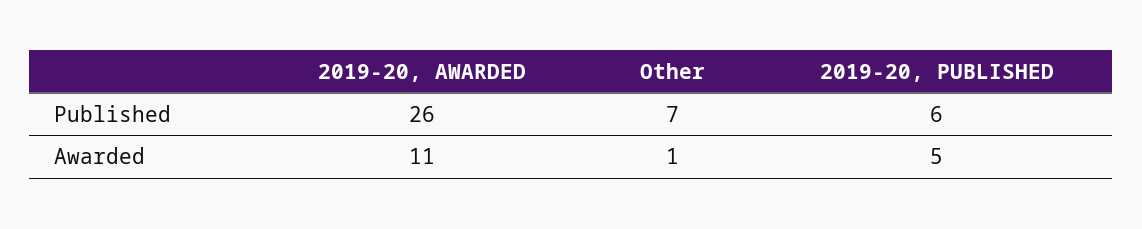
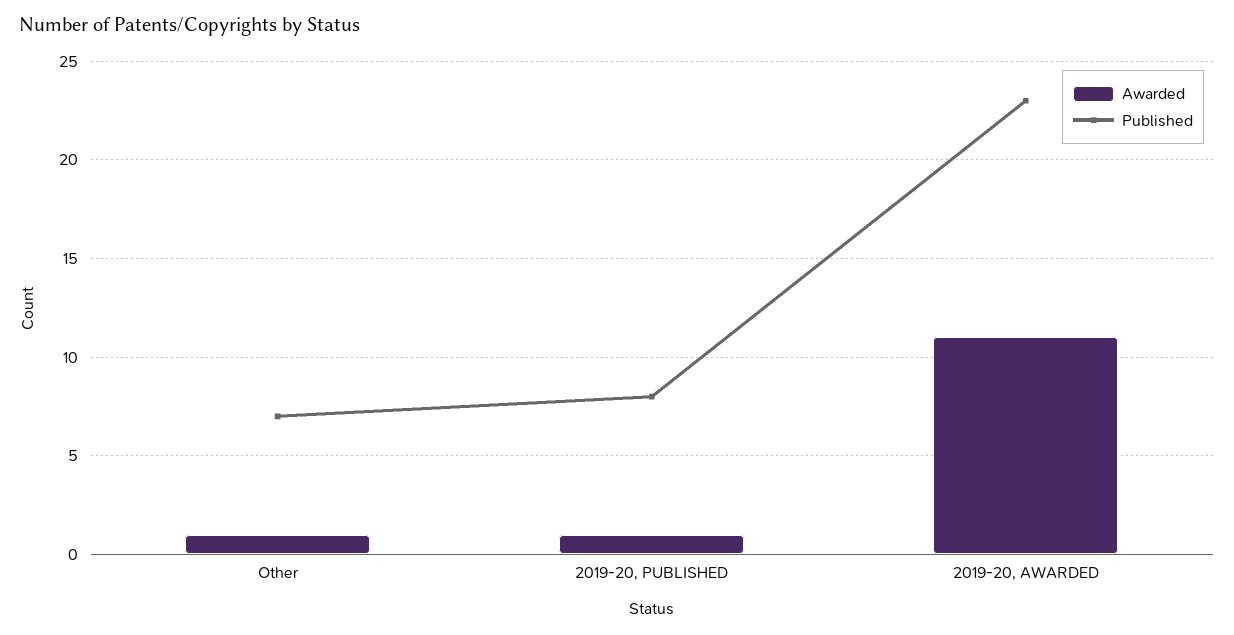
Published, 2019-20, AWARDED: 26 -> 23
Published, 2019-20, PUBLISHED: 6 -> 8
Awarded, 2019-20, PUBLISHED: 5 -> 1

